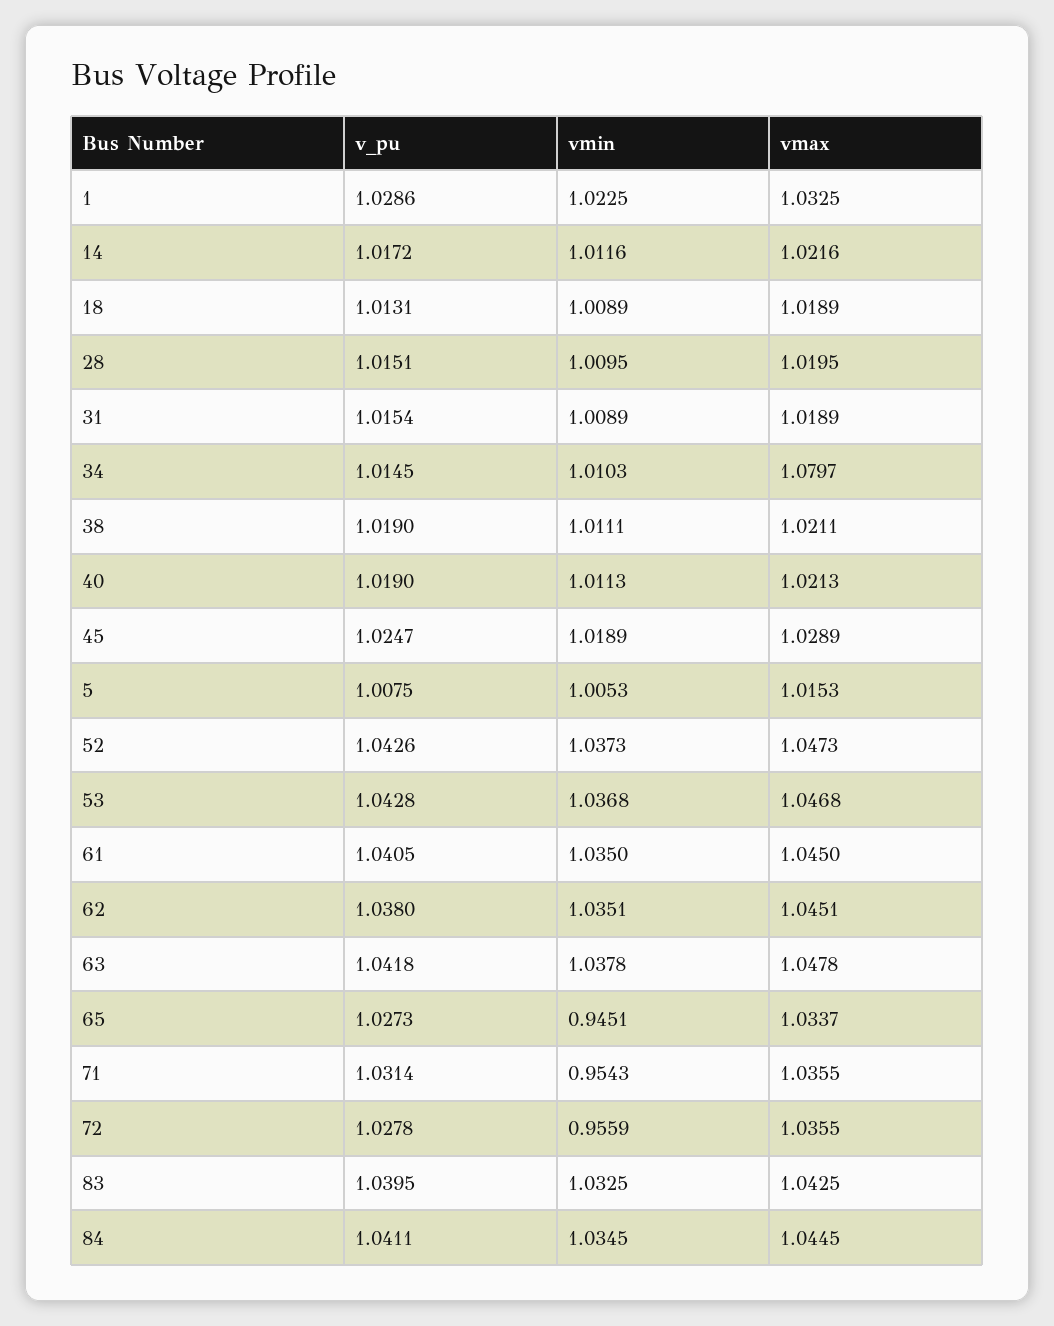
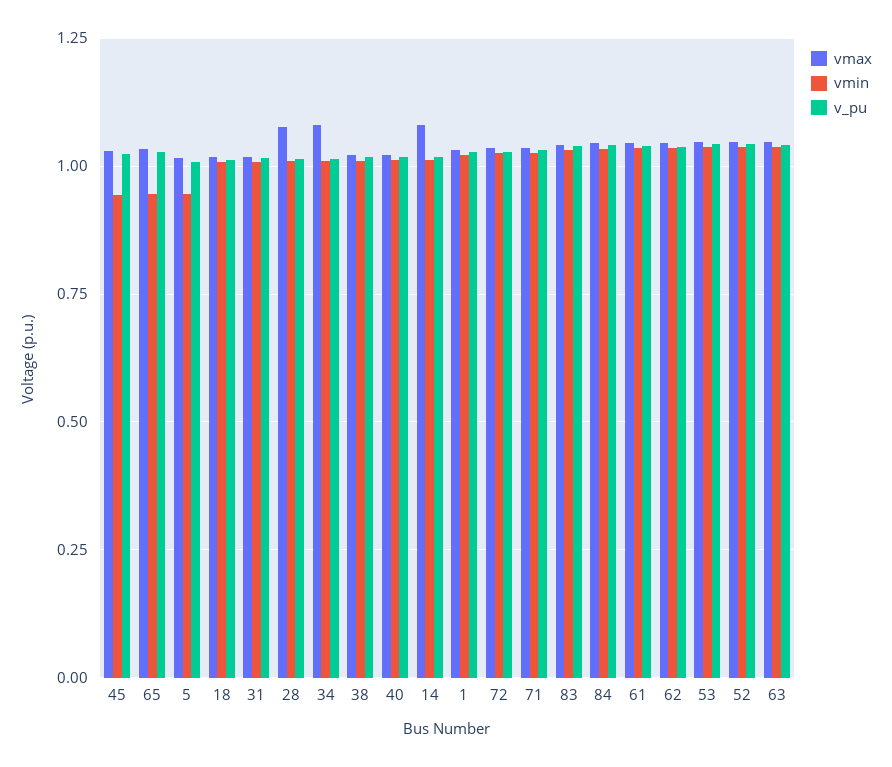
vmax, 14: 1.0216 -> 1.075
vmax, 28: 1.0195 -> 1.075
vmin, 45: 1.0189 -> 0.95
vmin, 5: 1.0053 -> 0.95
vmin, 71: 0.9543 -> 1.025
vmin, 72: 0.9559 -> 1.025

